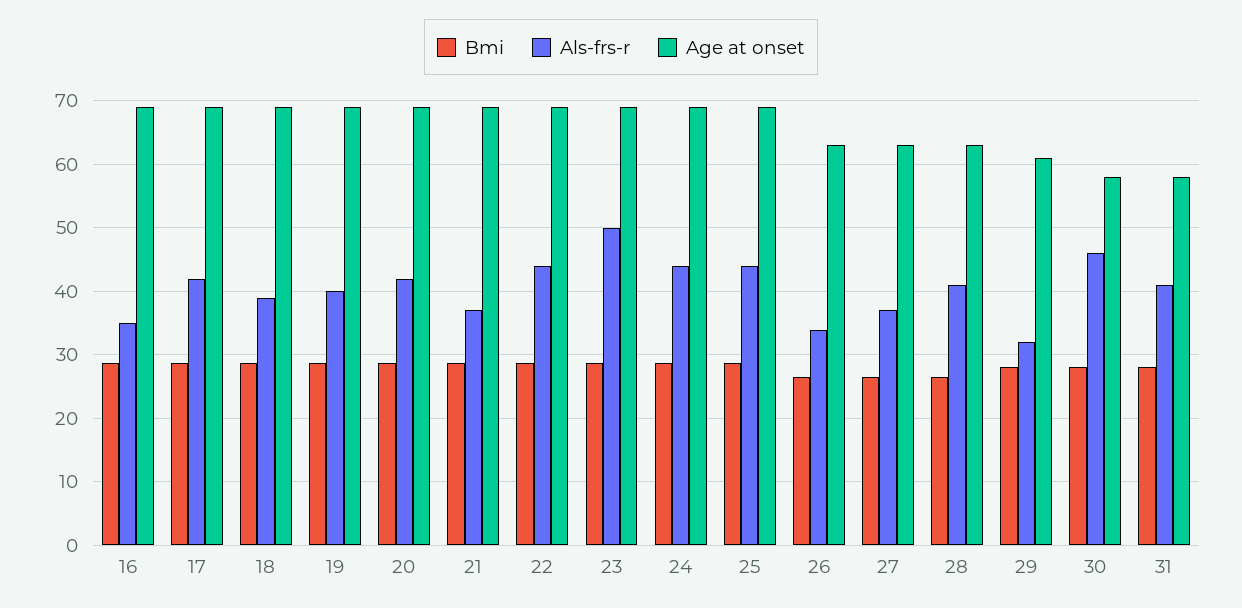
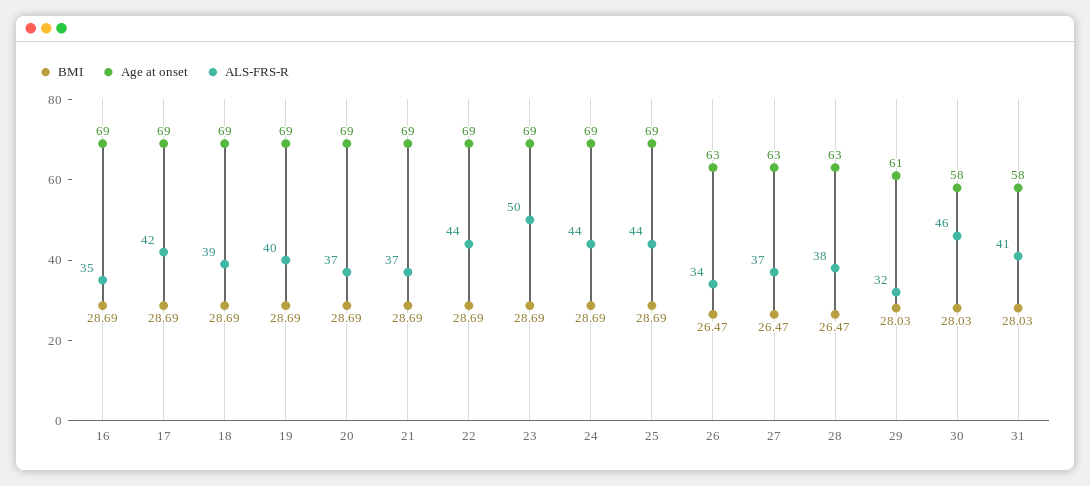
Als-frs-r, 20: 42 -> 37
Als-frs-r, 28: 41 -> 38

